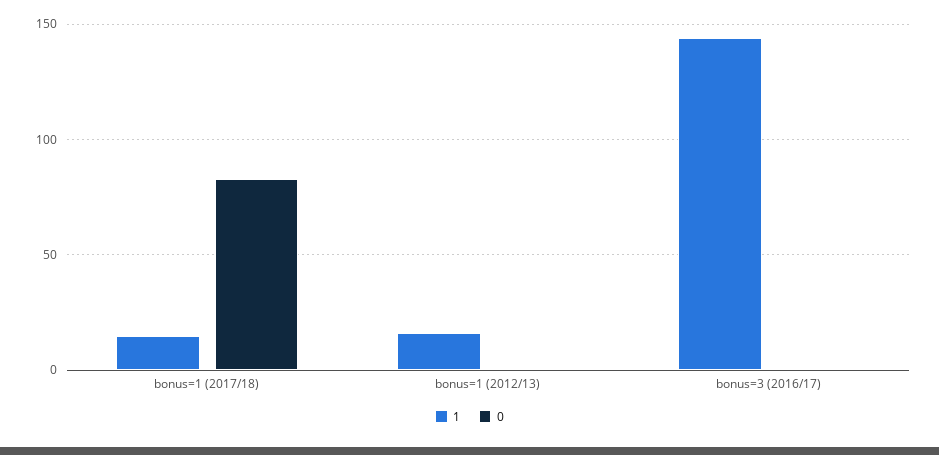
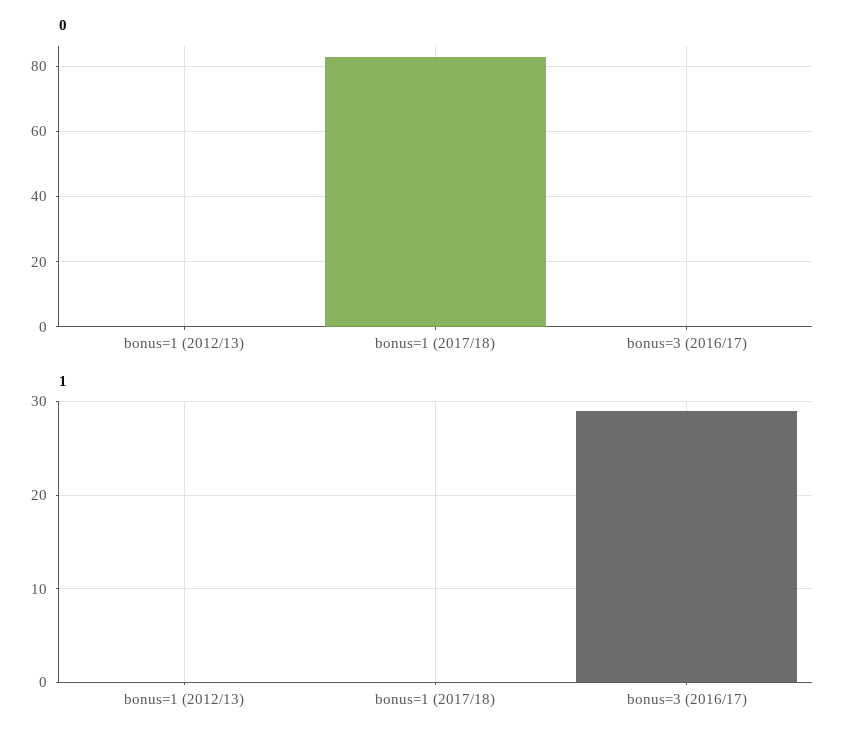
1, bonus=1 (2017/18): 15 -> 0
1, bonus=1 (2012/13): 15 -> 0
1, bonus=3 (2016/17): 145 -> 29

